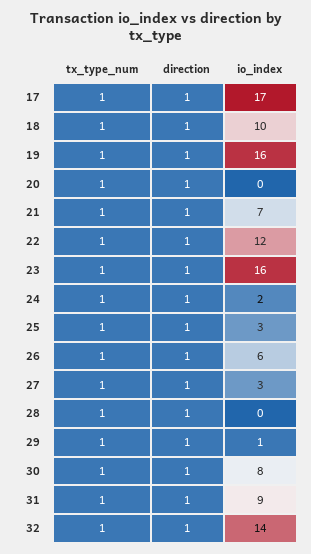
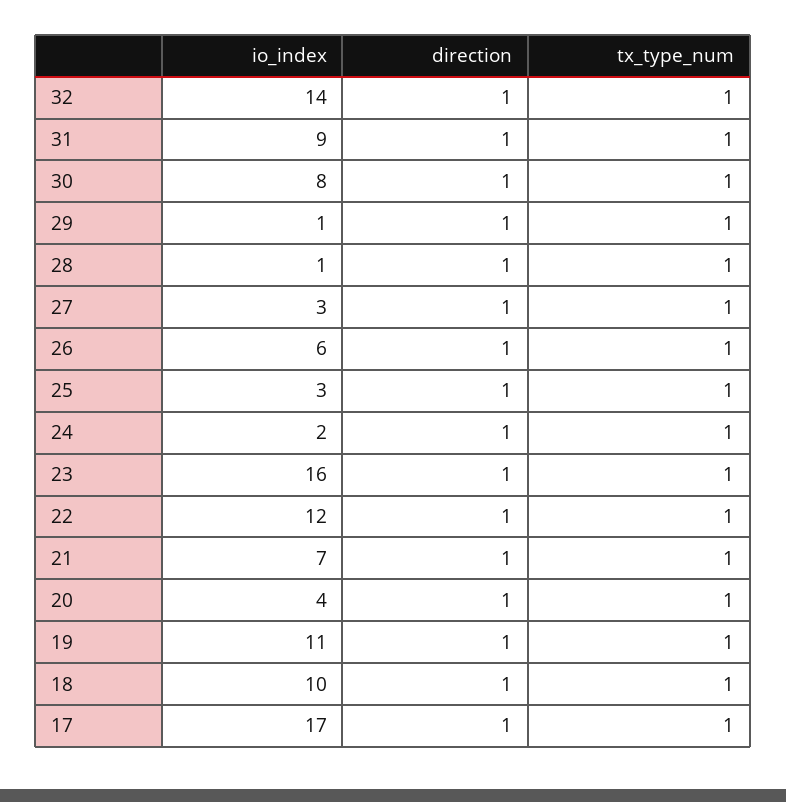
io_index, 19: 16 -> 11
io_index, 20: 0 -> 4
io_index, 28: 0 -> 1

